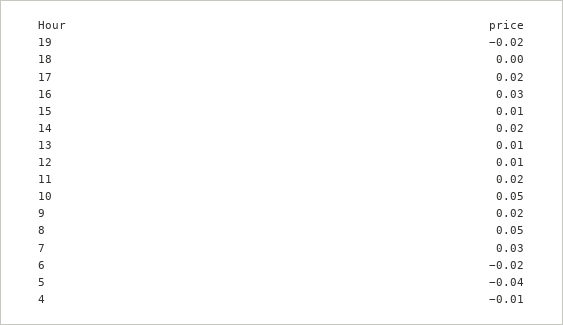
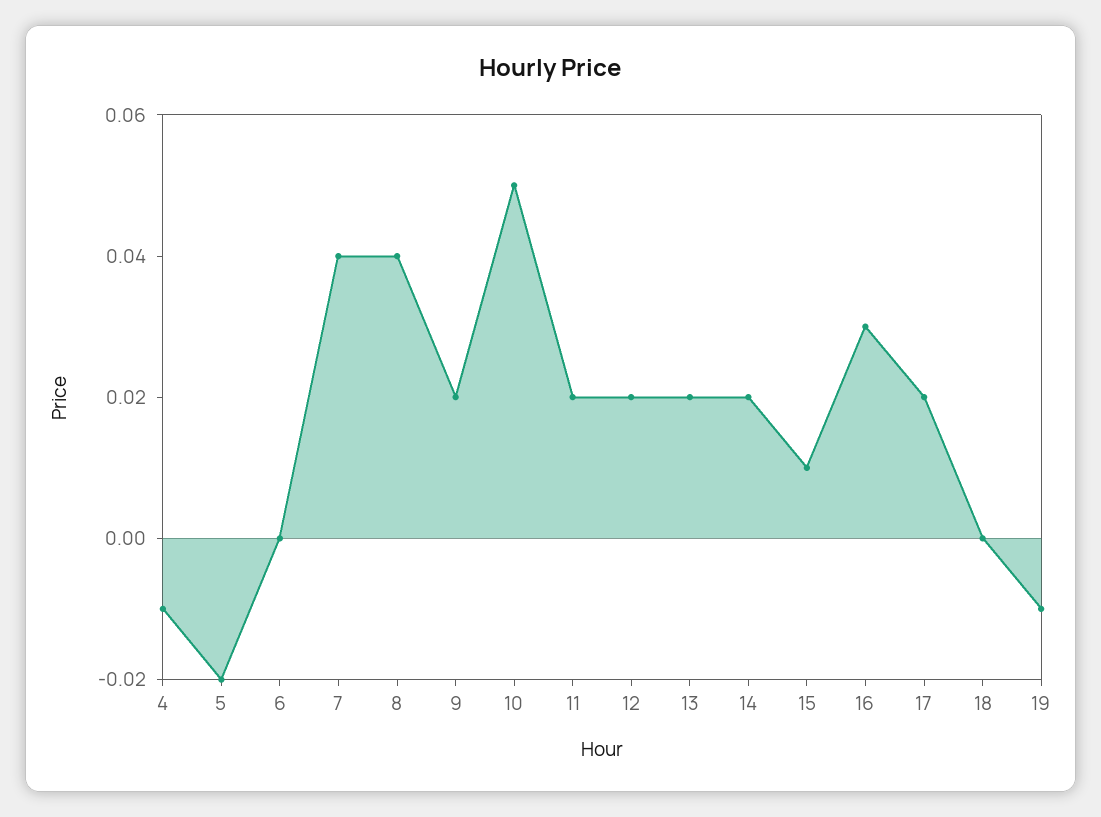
19: -0.02 -> -0.01
13: 0.01 -> 0.02
12: 0.01 -> 0.02
8: 0.05 -> 0.04
7: 0.03 -> 0.04
6: -0.02 -> 0
5: -0.04 -> -0.02

